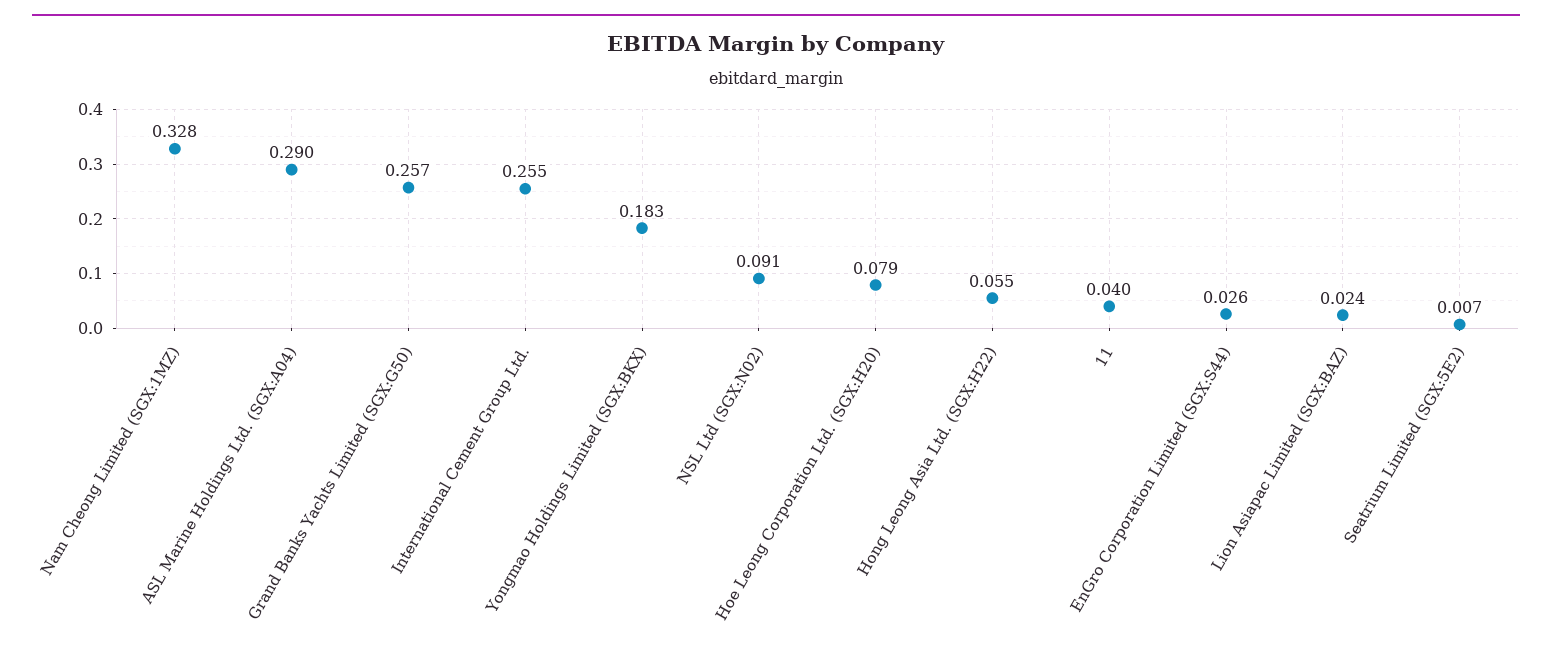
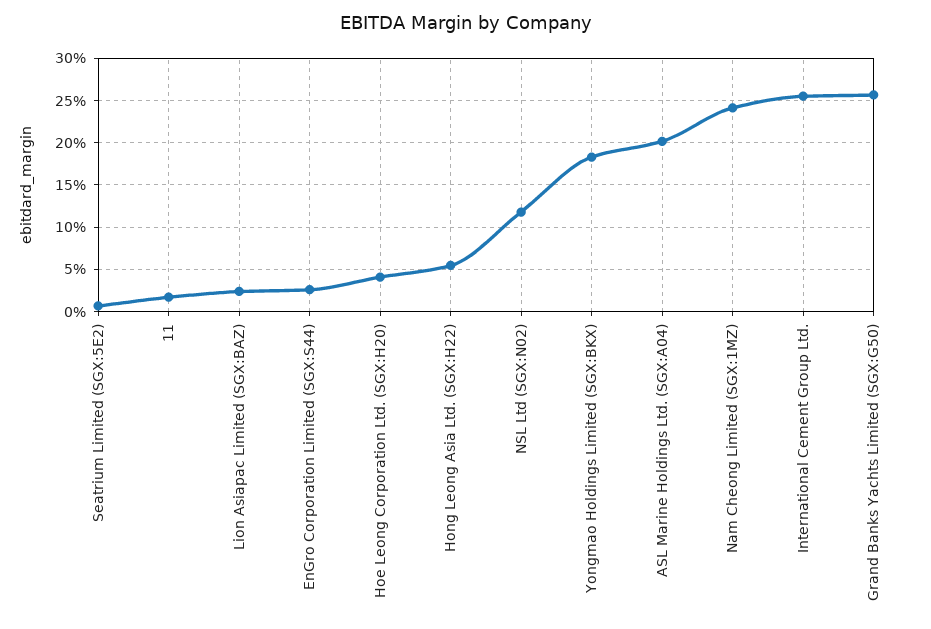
Nam Cheong Limited (SGX:1MZ): 0.328 -> 0.24
ASL Marine Holdings Ltd. (SGX:A04): 0.29 -> 0.2
NSL Ltd (SGX:N02): 0.091 -> 0.12
Hoe Leong Corporation Ltd. (SGX:H20): 0.079 -> 0.04
11: 0.04 -> 0.02

